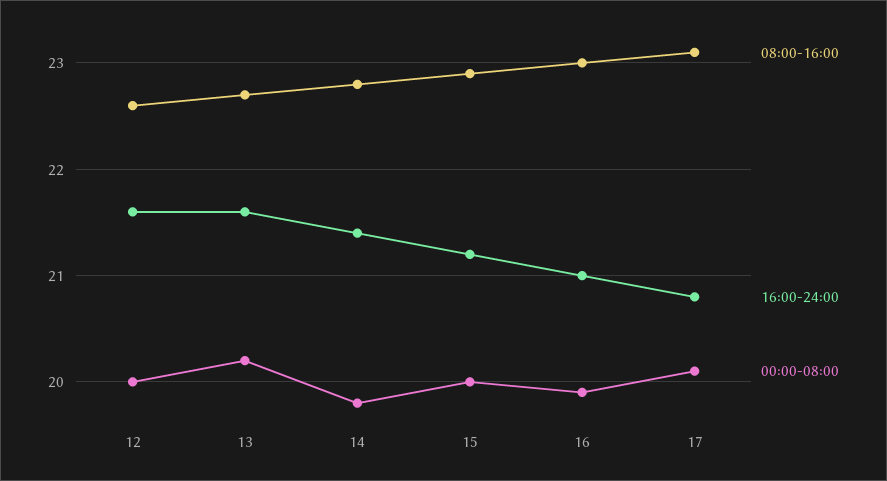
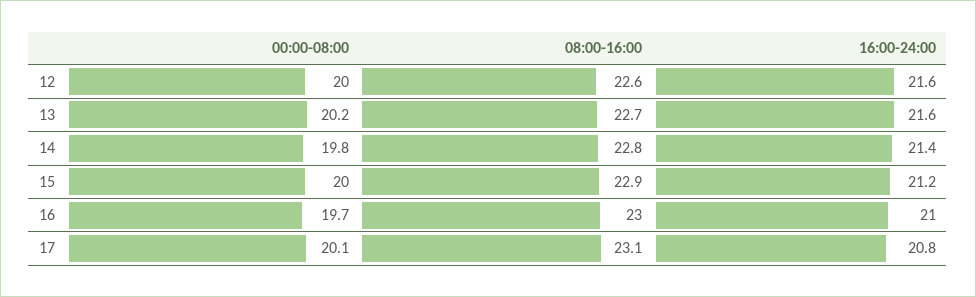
00:00-08:00, 16: 19.9 -> 19.7

